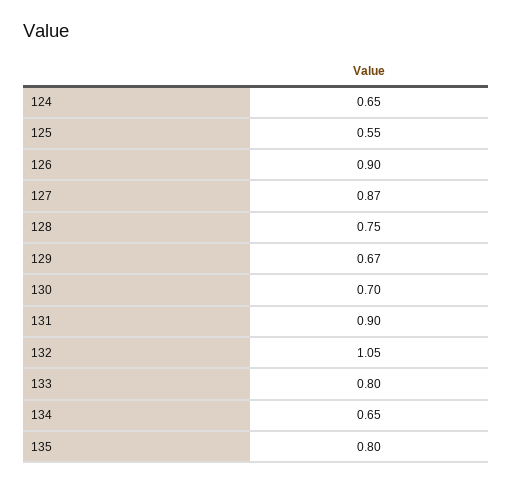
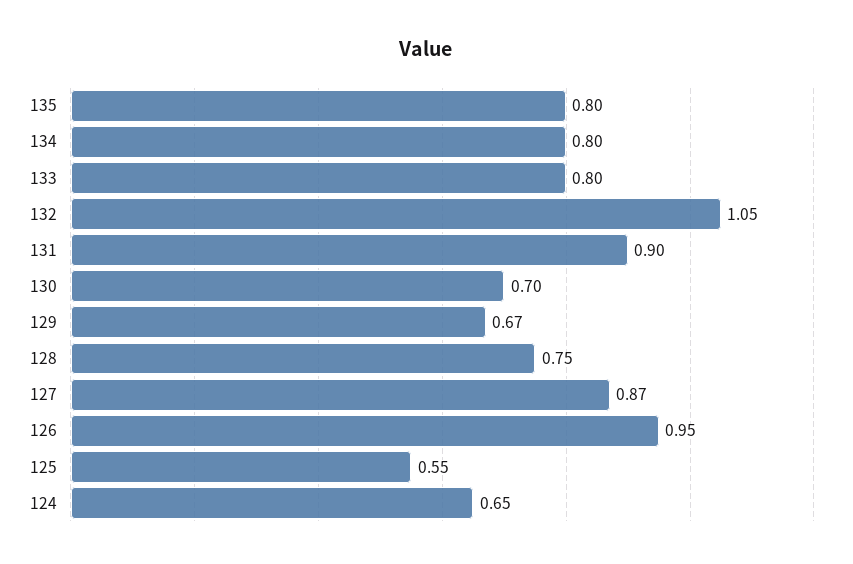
126: 0.9 -> 0.95
134: 0.65 -> 0.8

